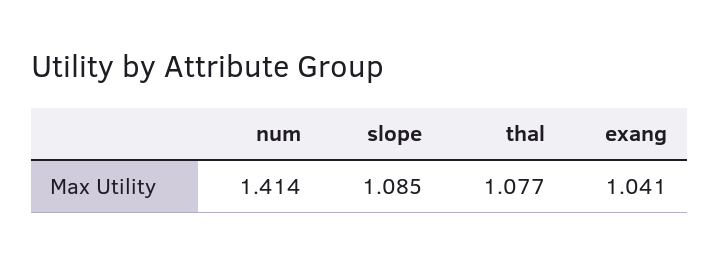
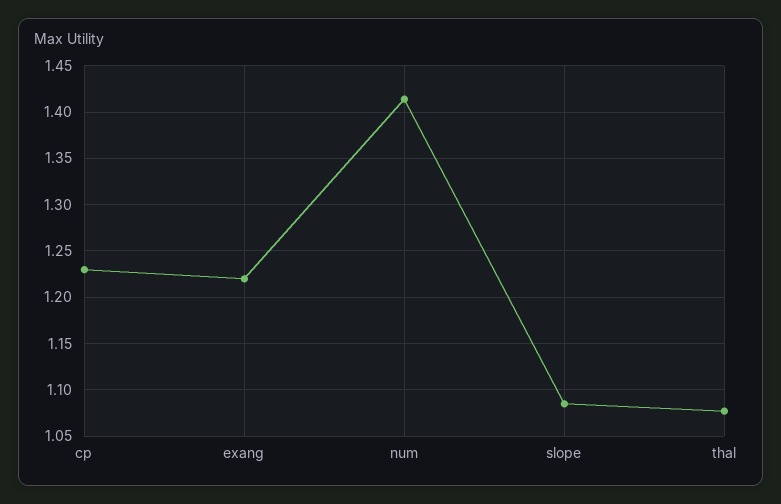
exang: 1.041 -> 1.22
cp: none -> 1.23

